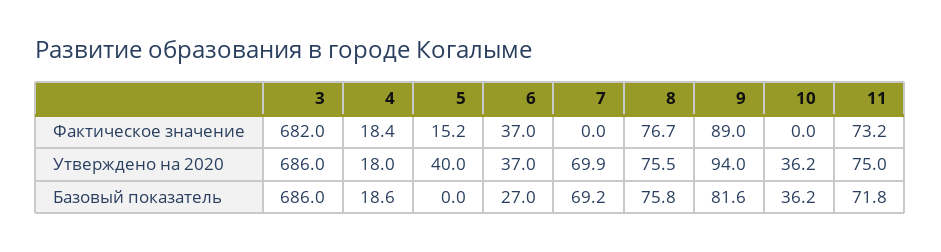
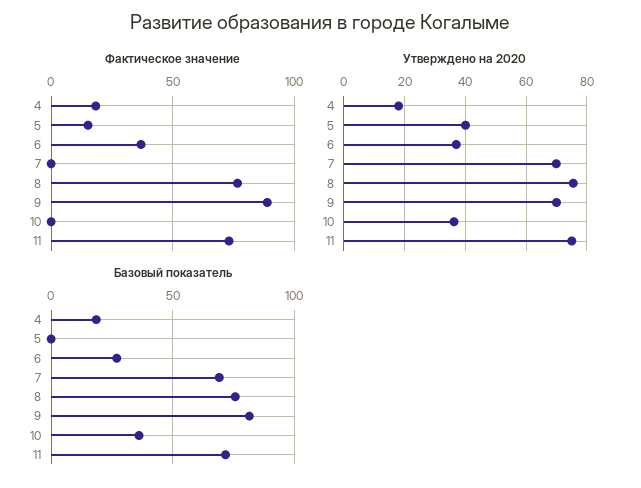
Фактическое значение, 3: 682 -> none
Утверждено на 2020, 3: 686 -> none
Утверждено на 2020, 9: 94 -> 70
Базовый показатель, 3: 686 -> none

